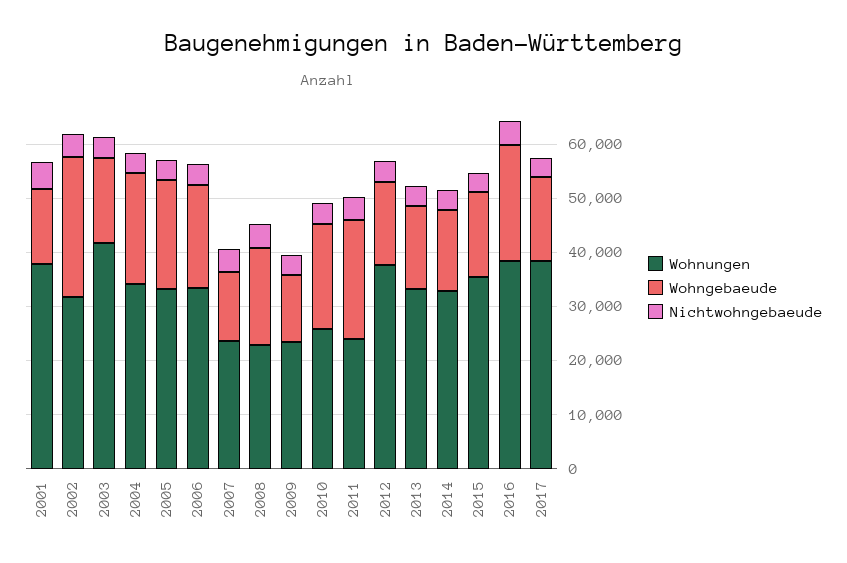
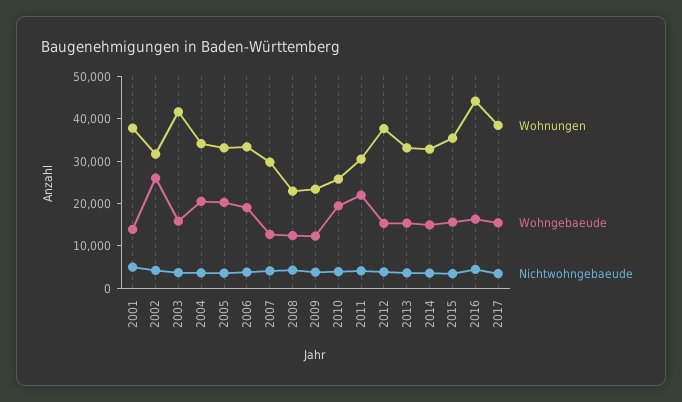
Wohnungen, 2007: 24000 -> 30000
Wohngebaeude, 2008: 18000 -> 12000
Wohnungen, 2011: 24000 -> 30000
Wohnungen, 2016: 38000 -> 44000
Wohngebaeude, 2016: 22000 -> 16000

